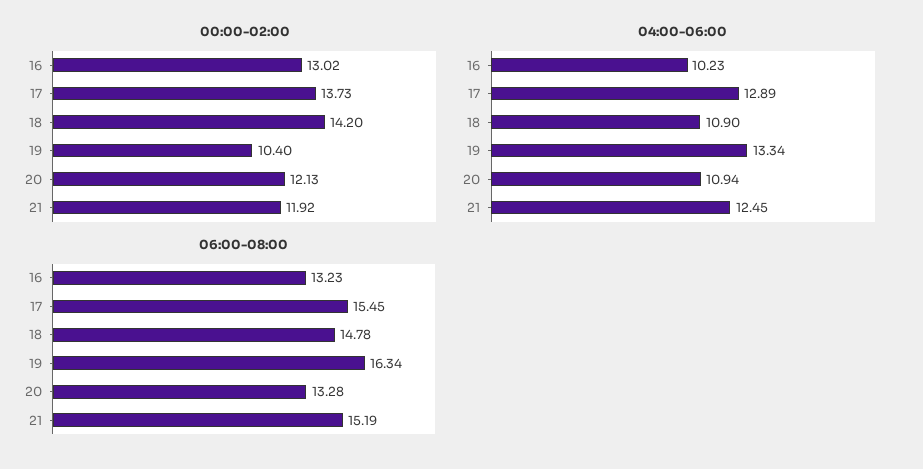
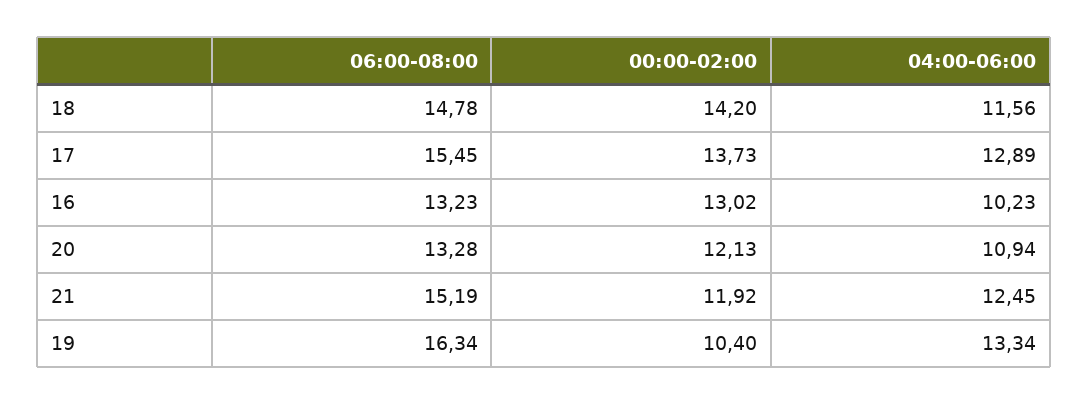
04:00-06:00, 18: 10.9 -> 11.56

